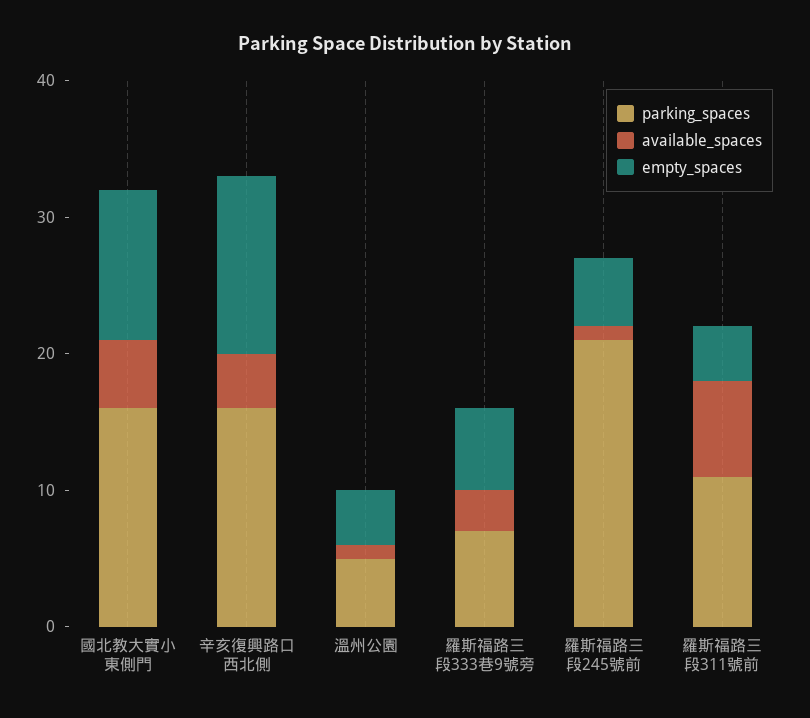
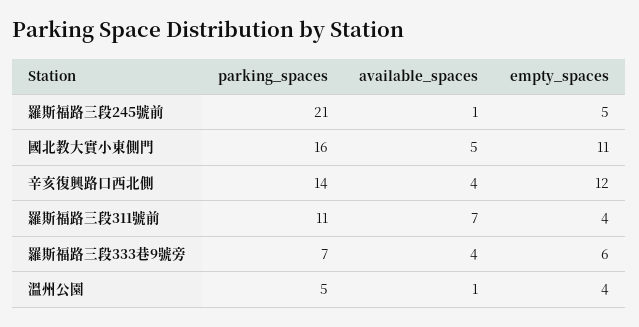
parking_spaces, 辛亥復興路口西北側: 16 -> 14
empty_spaces, 辛亥復興路口西北側: 13 -> 12
available_spaces, 羅斯福路三段333巷9號旁: 3 -> 4

